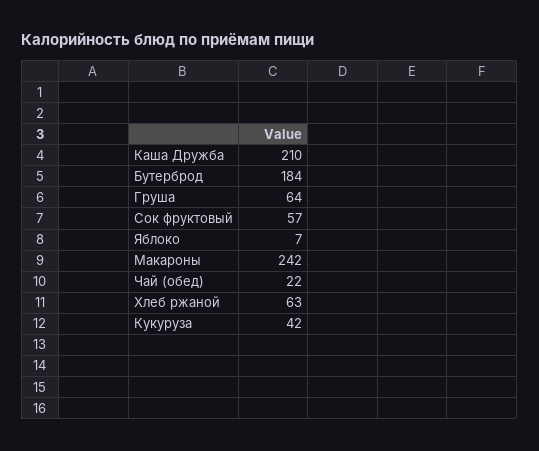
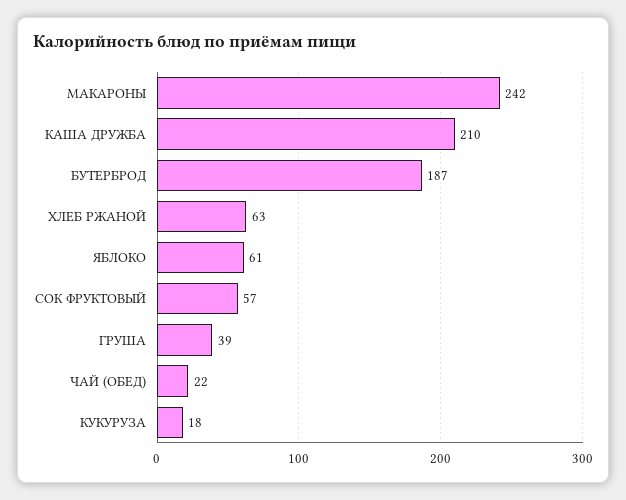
Бутерброд: 184 -> 187
Груша: 64 -> 39
Яблоко: 7 -> 61
Кукуруза: 42 -> 18

